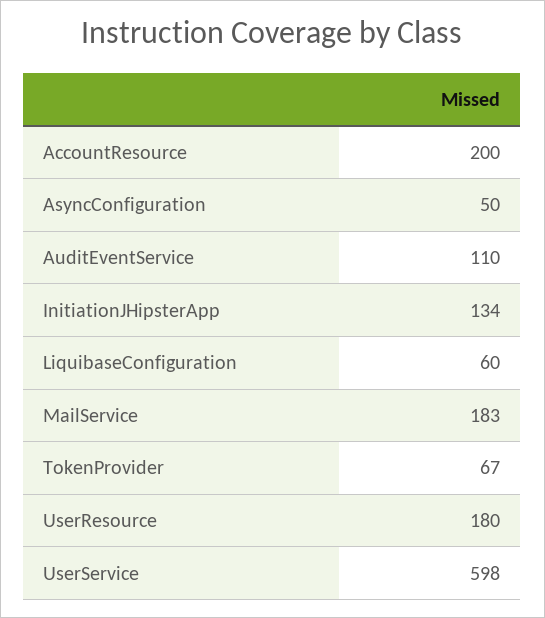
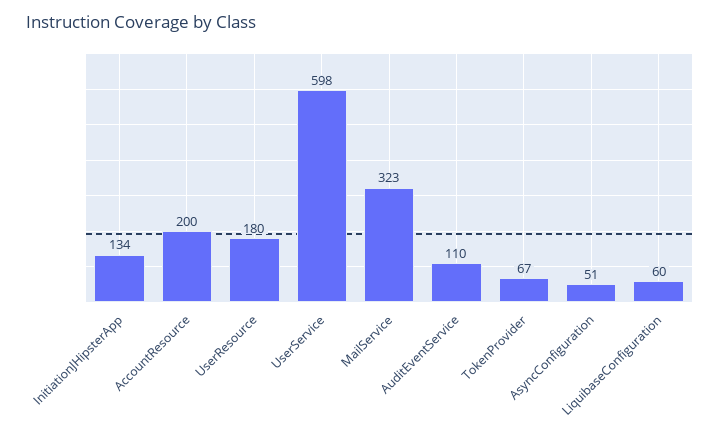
AsyncConfiguration: 50 -> 51
MailService: 183 -> 323

